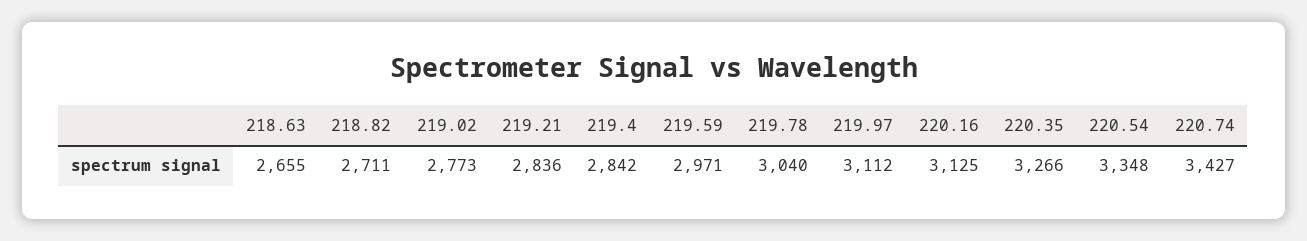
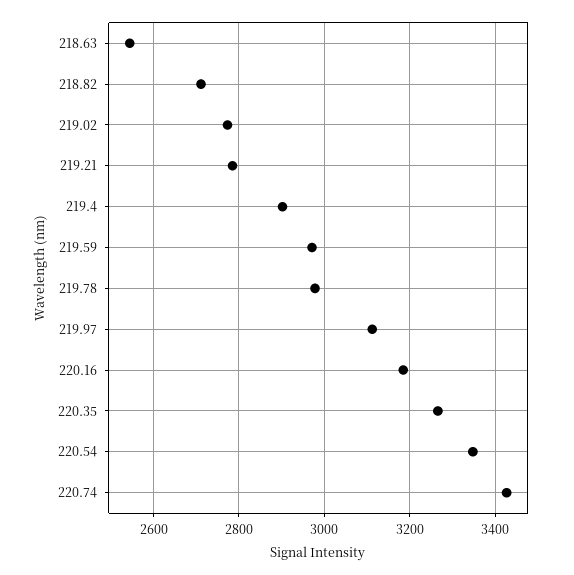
218.63: 2655 -> 2540
219.21: 2836 -> 2780
219.4: 2842 -> 2900
219.78: 3040 -> 2980
220.16: 3125 -> 3180

